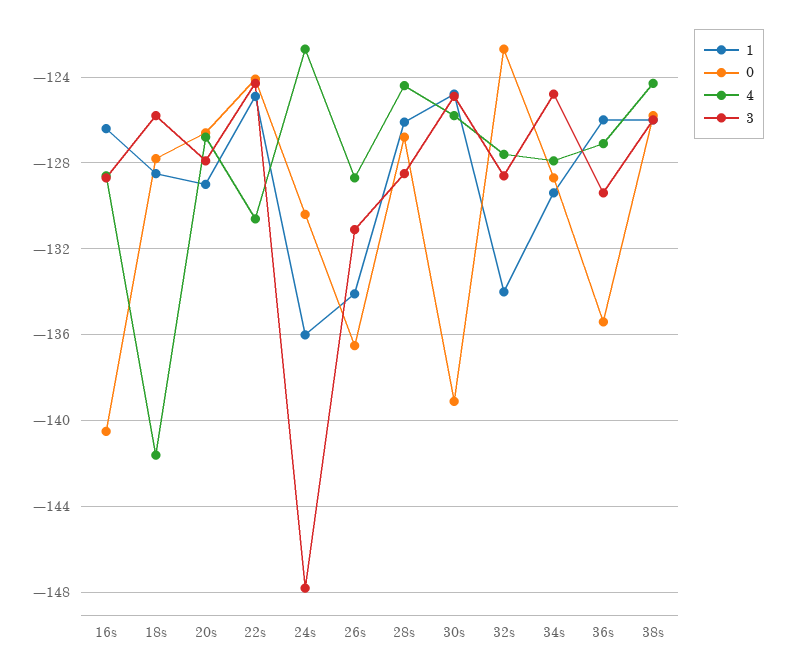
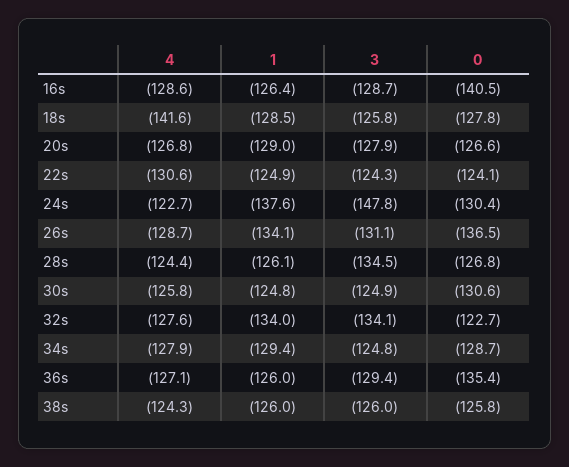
1, 24s: -136 -> -137.6
3, 28s: -128.5 -> -134.5
0, 30s: -139 -> -130.6
3, 32s: -128.5 -> -134.1

